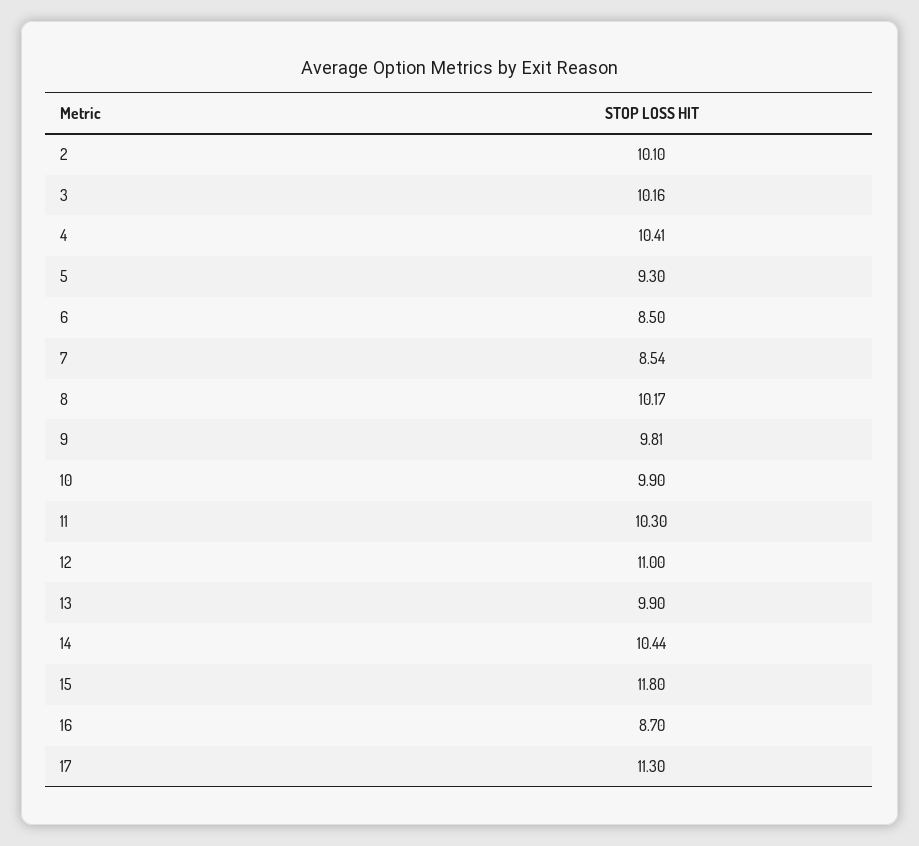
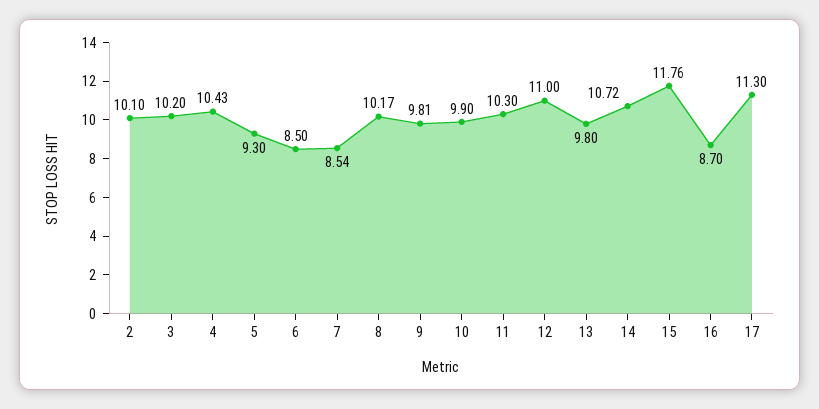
3: 10.16 -> 10.2
4: 10.41 -> 10.43
13: 9.9 -> 9.8
14: 10.44 -> 10.72
15: 11.8 -> 11.76

